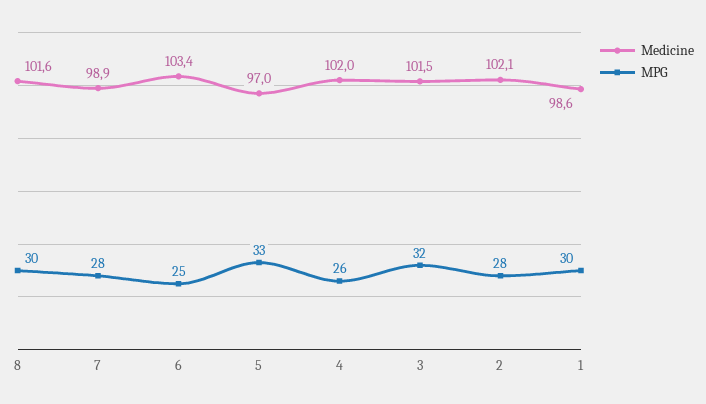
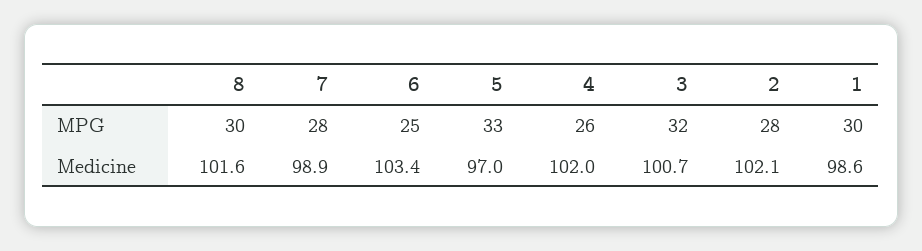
Medicine, 3: 101.5 -> 100.7

